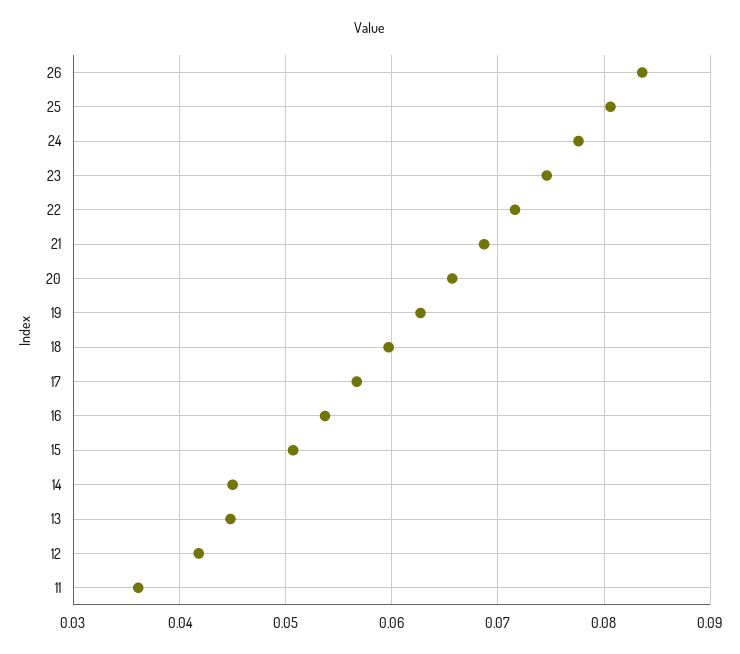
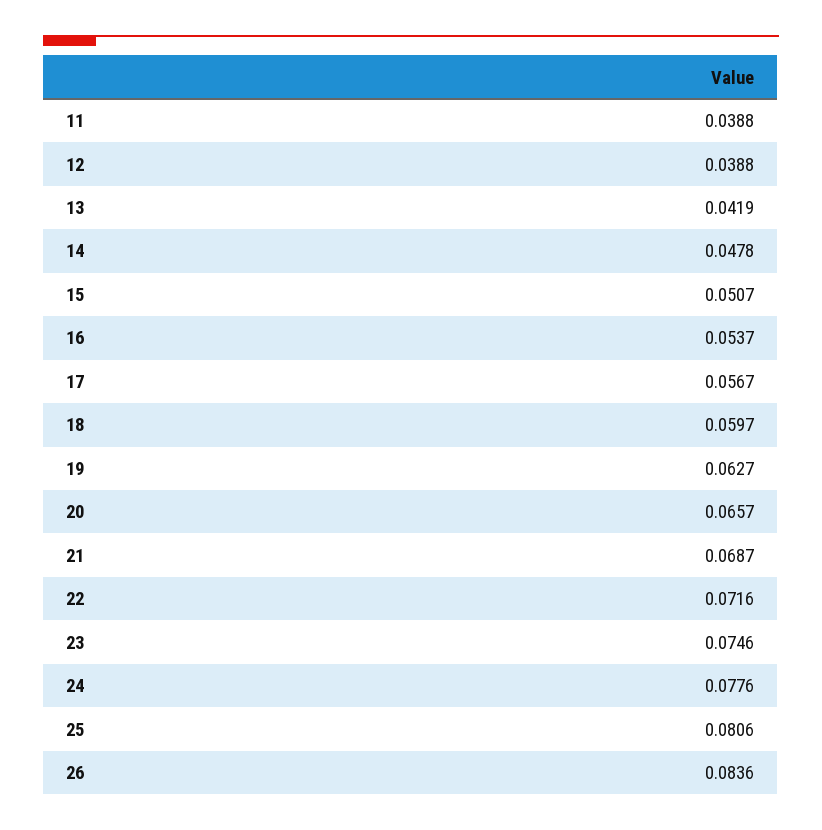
14: 0.045 -> 0.0478
13: 0.045 -> 0.0419
12: 0.042 -> 0.0388
11: 0.036 -> 0.0388

